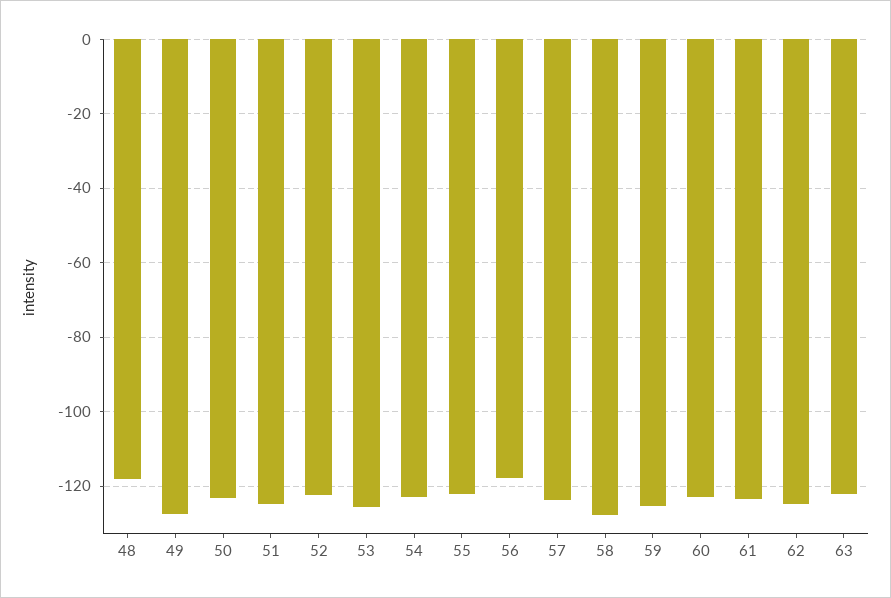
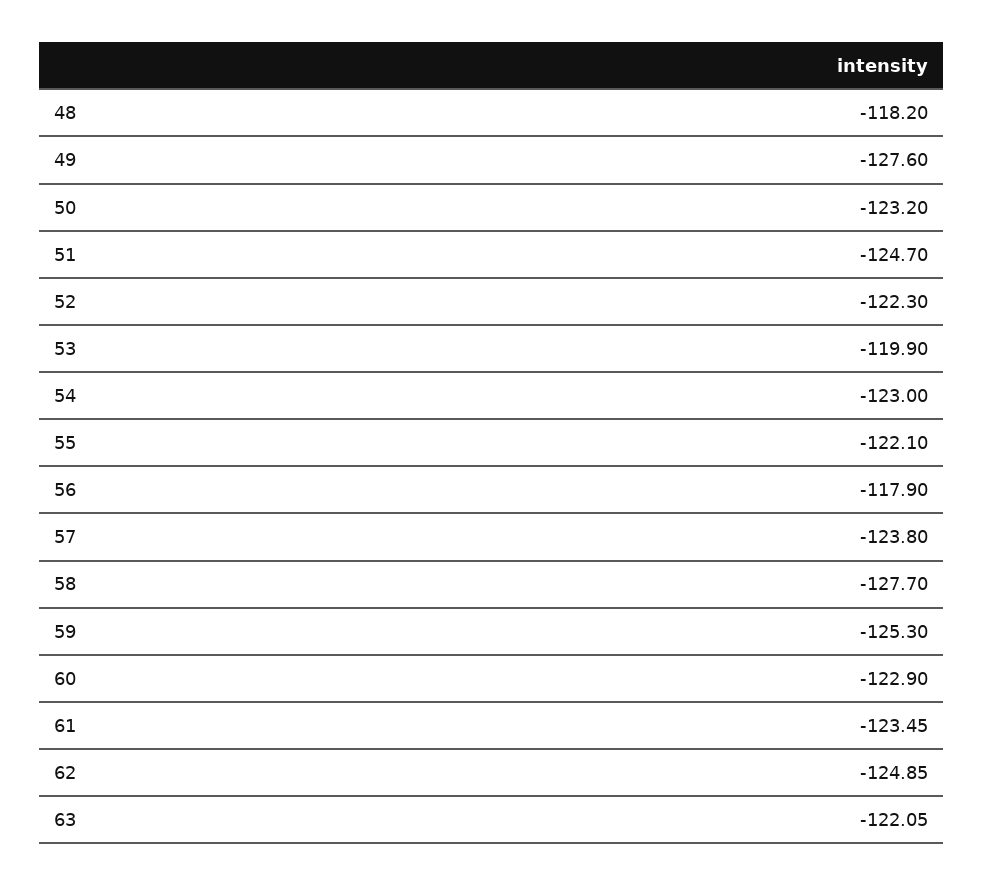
53: -126 -> -119.9

